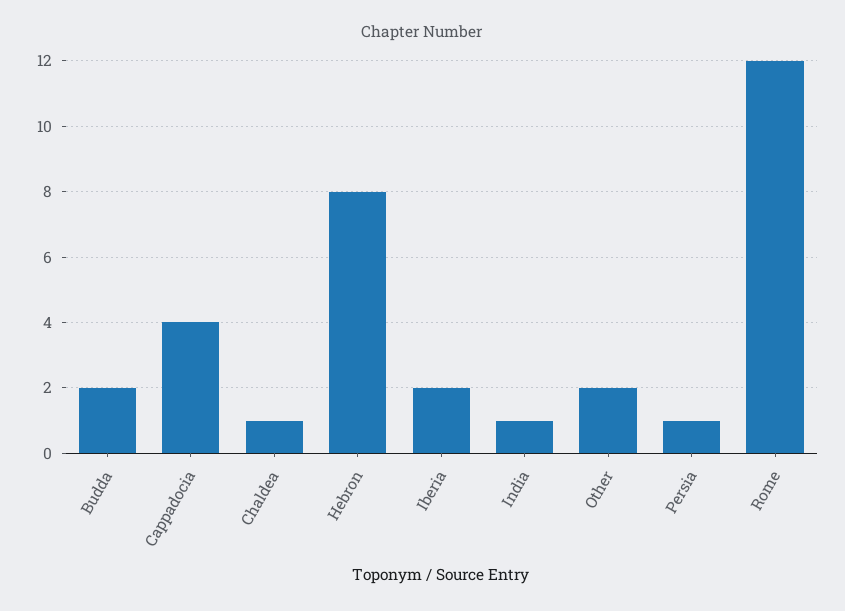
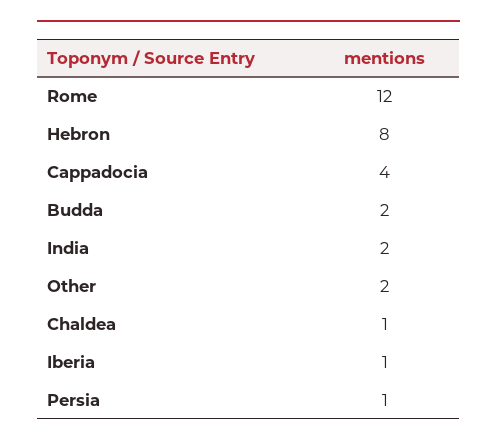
Iberia: 2 -> 1
India: 1 -> 2

